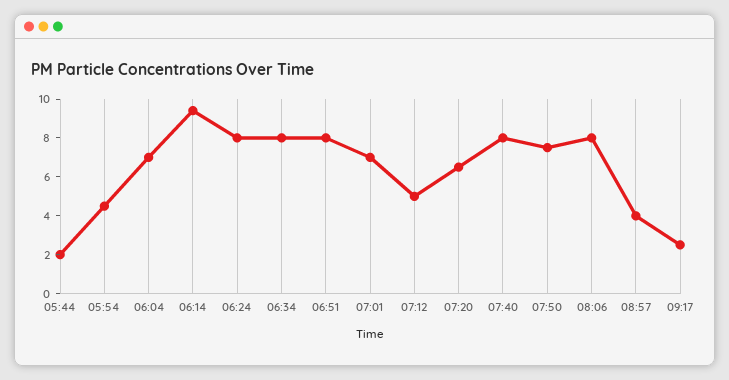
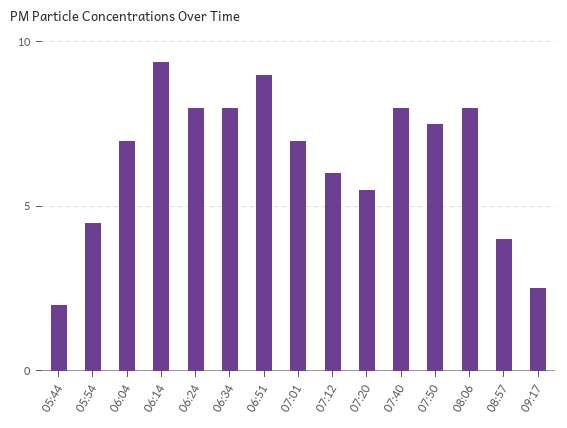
06:51: 8 -> 9
07:12: 5 -> 6
07:20: 6.5 -> 5.5

